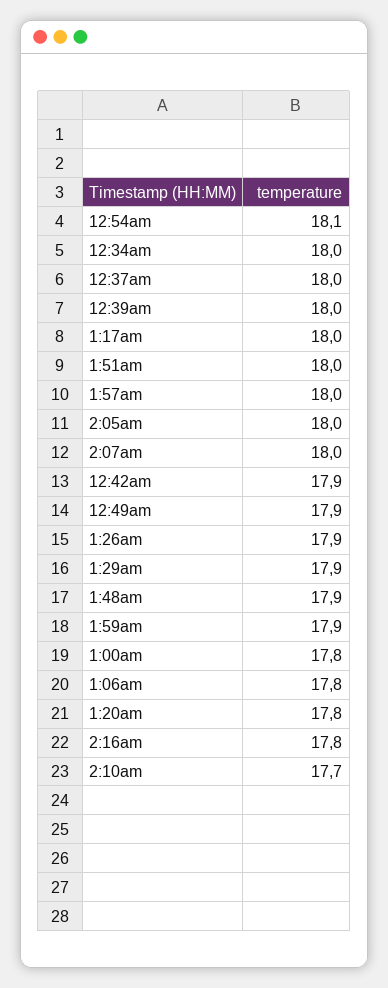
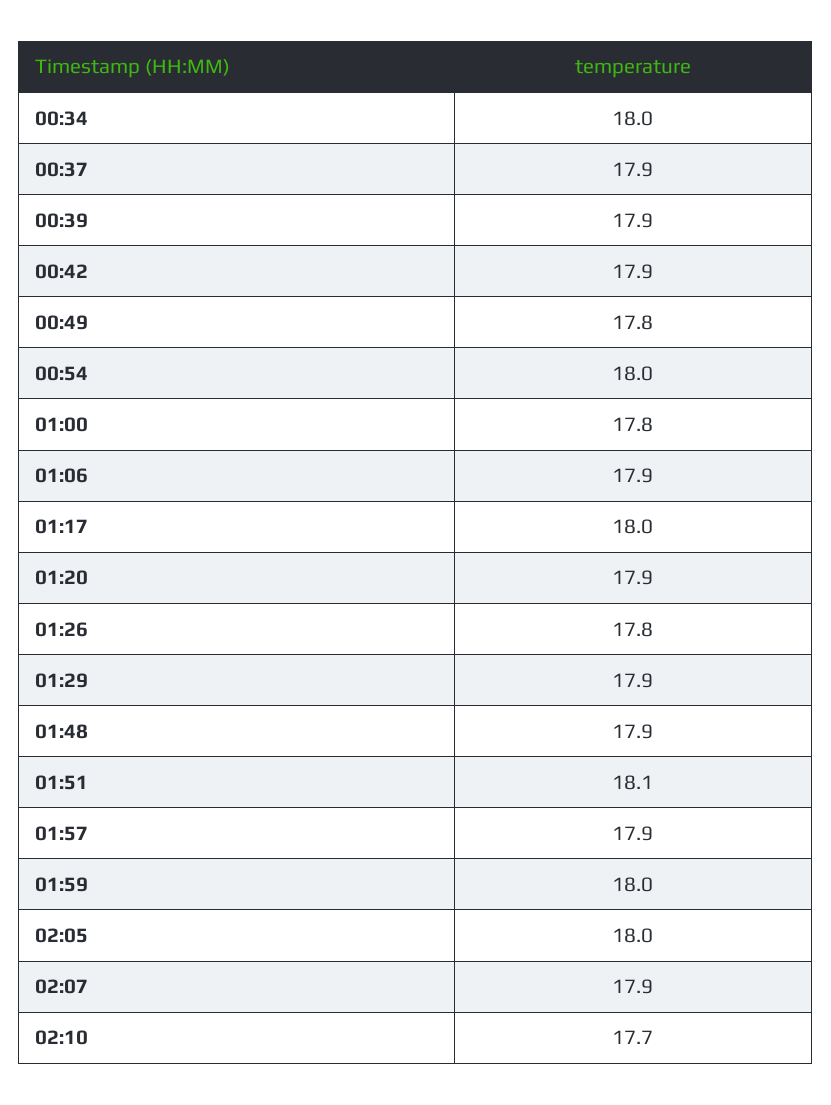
12:54am: 18.1 -> 18
12:37am: 18 -> 17.9
12:39am: 18 -> 17.9
1:51am: 18 -> 18.1
1:57am: 18 -> 17.9
2:07am: 18 -> 17.9
12:49am: 17.9 -> 17.8
1:26am: 17.9 -> 17.8
1:59am: 17.9 -> 18
1:06am: 17.8 -> 17.9
1:20am: 17.8 -> 17.9
2:16am: 17.8 -> none

